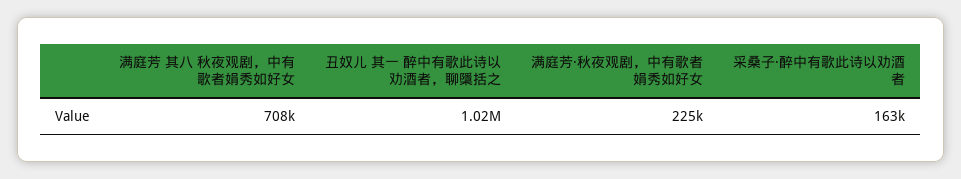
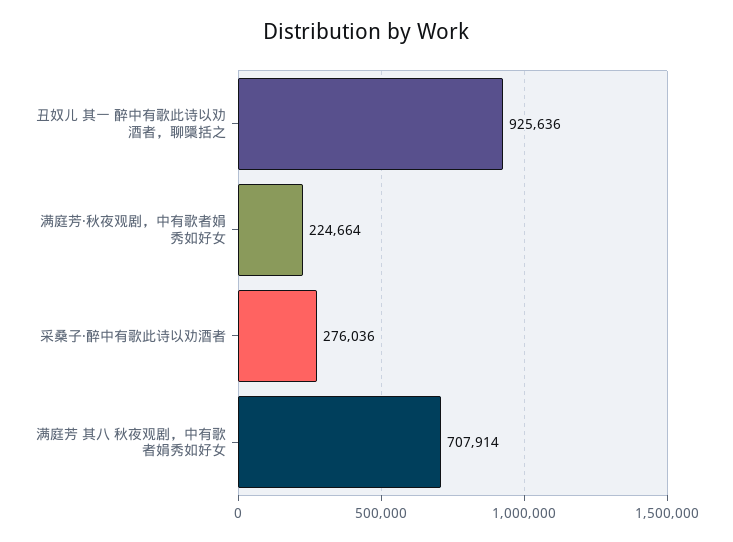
丑奴儿 其一 醉中有歌此诗以劝酒者，聊檃括之: 1020000 -> 925636
采桑子·醉中有歌此诗以劝酒者: 163000 -> 276036

